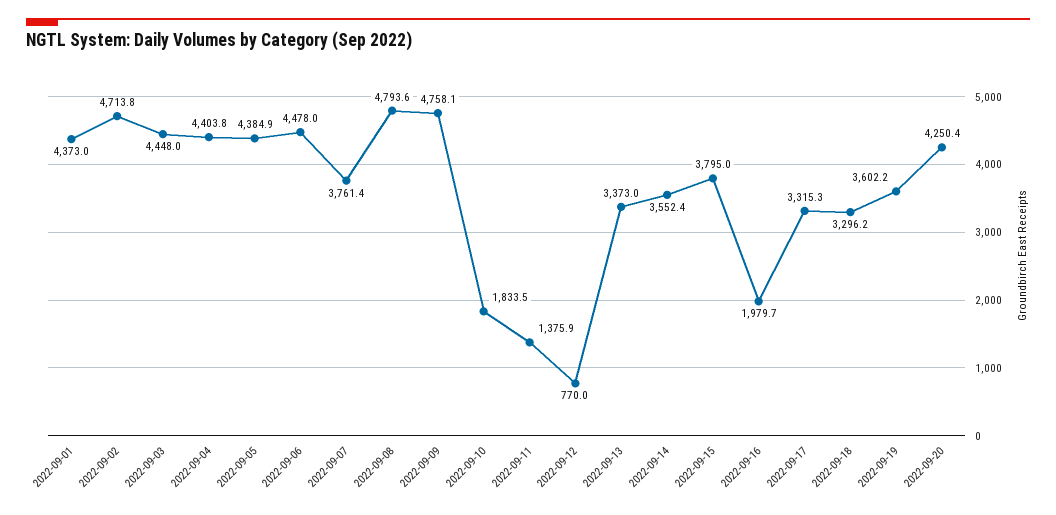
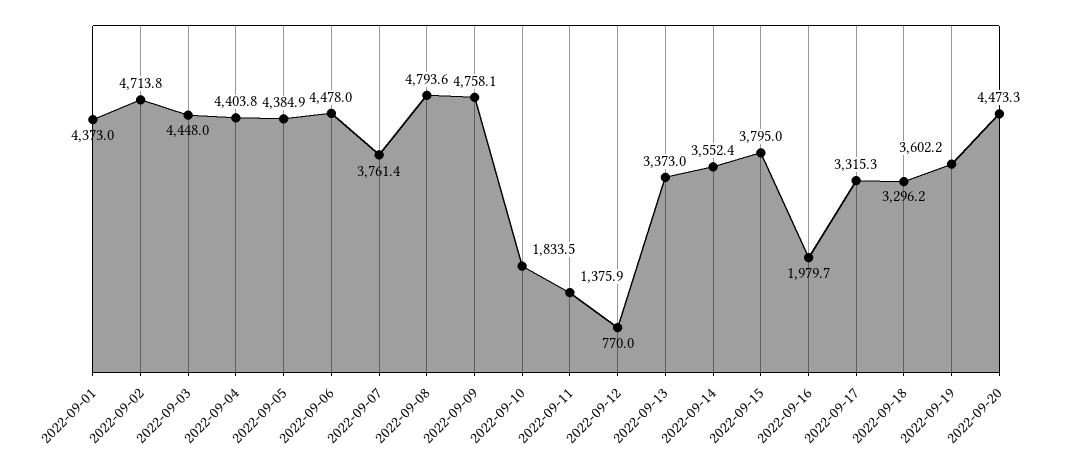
2022-09-20: 4250.4 -> 4473.3

